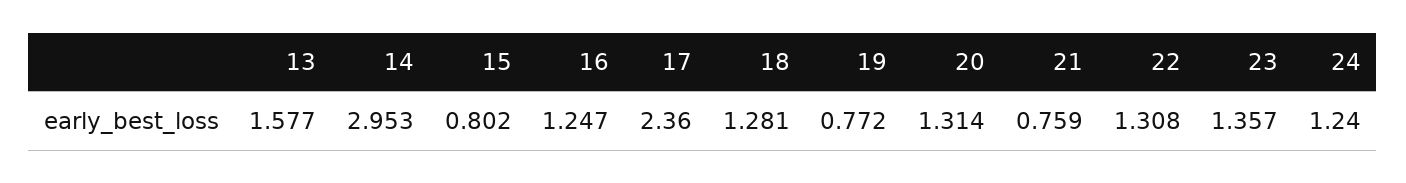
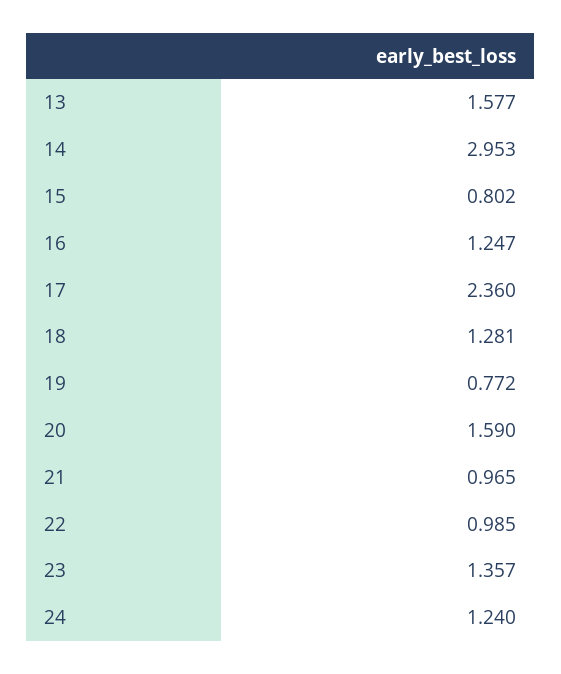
20: 1.314 -> 1.59
21: 0.759 -> 0.965
22: 1.308 -> 0.985

